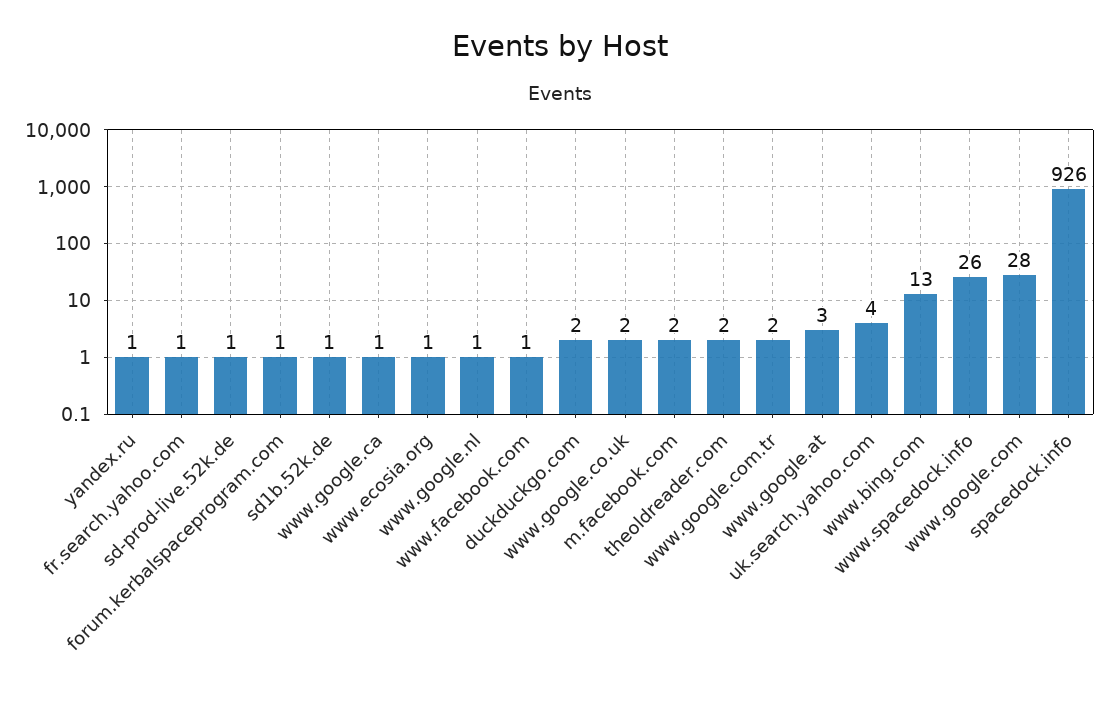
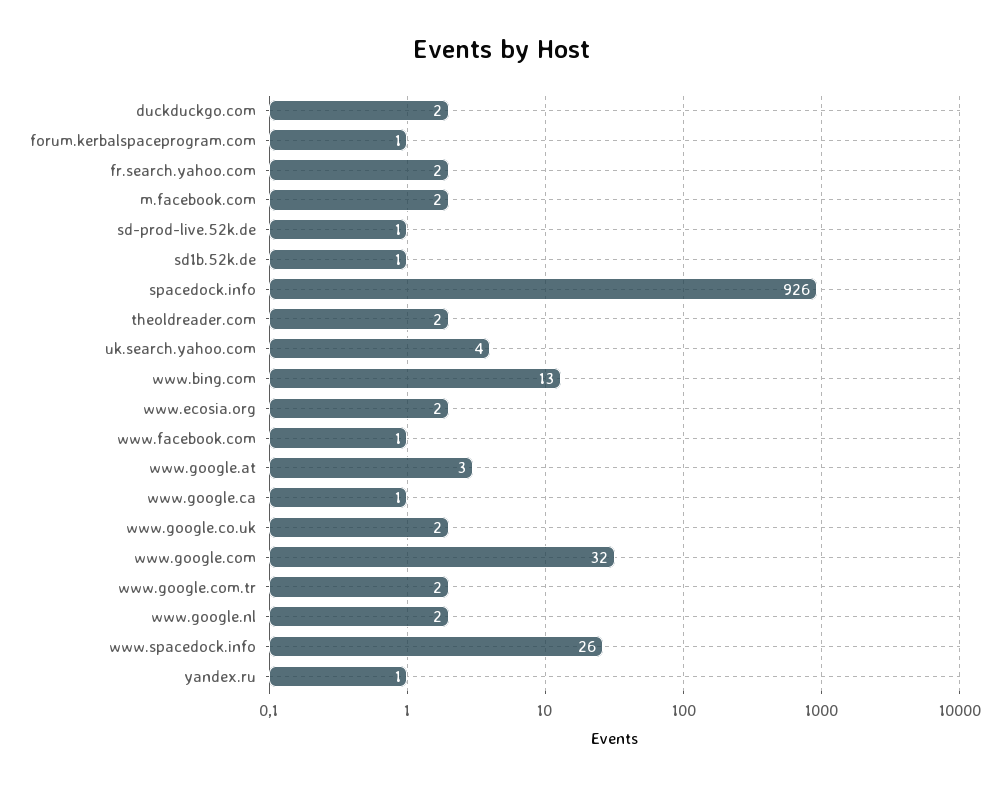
fr.search.yahoo.com: 1 -> 2
www.ecosia.org: 1 -> 2
www.google.nl: 1 -> 2
www.google.com: 28 -> 32

